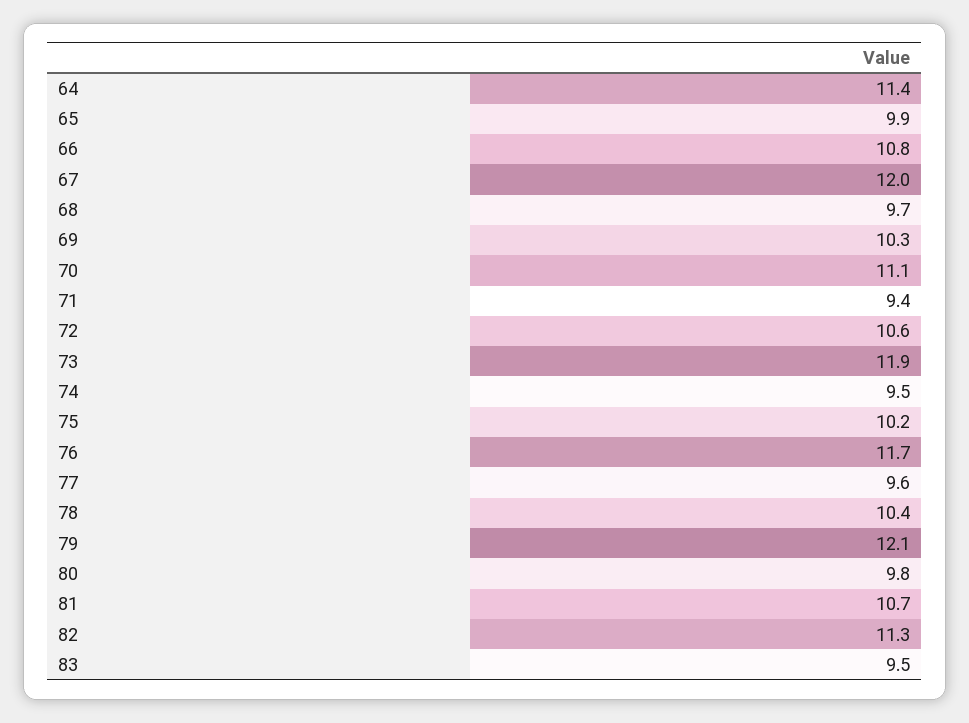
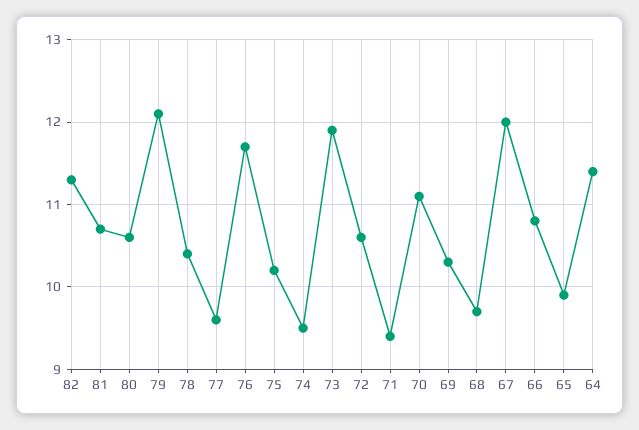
80: 9.8 -> 10.6
83: 9.5 -> none

